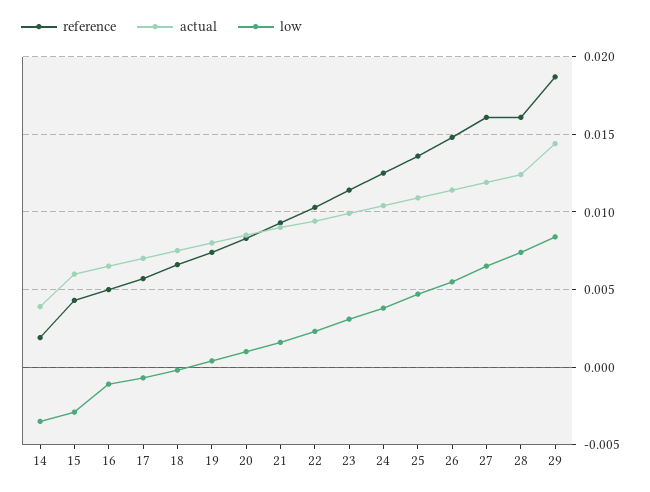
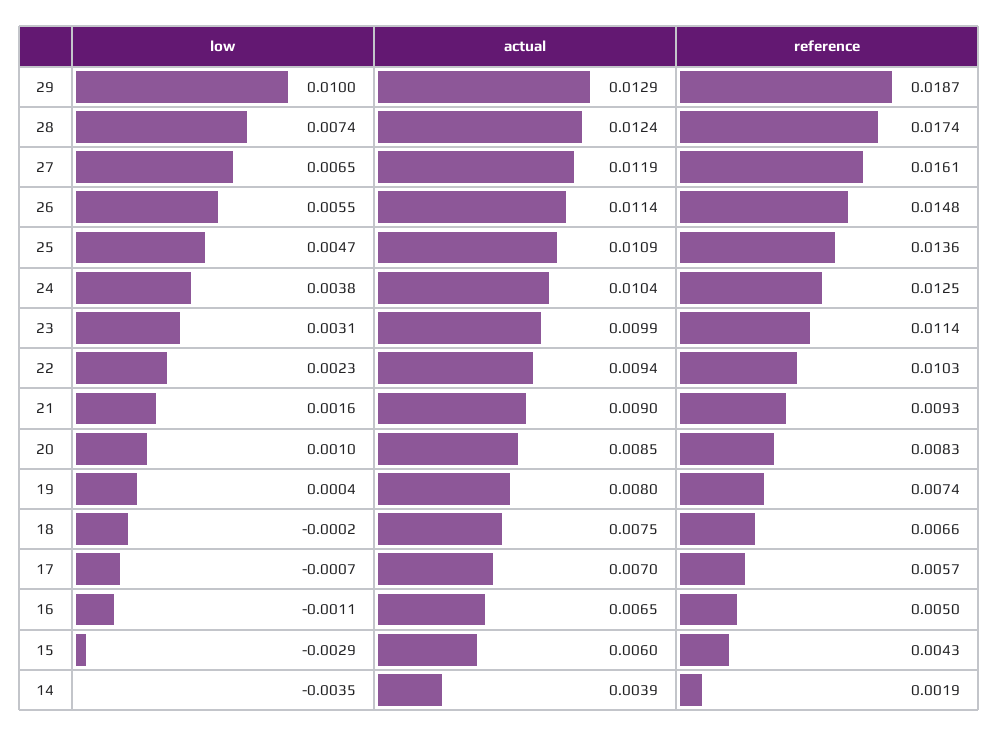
reference, 28: 0.016 -> 0.0174
actual, 29: 0.0145 -> 0.0129
low, 29: 0.0085 -> 0.01

